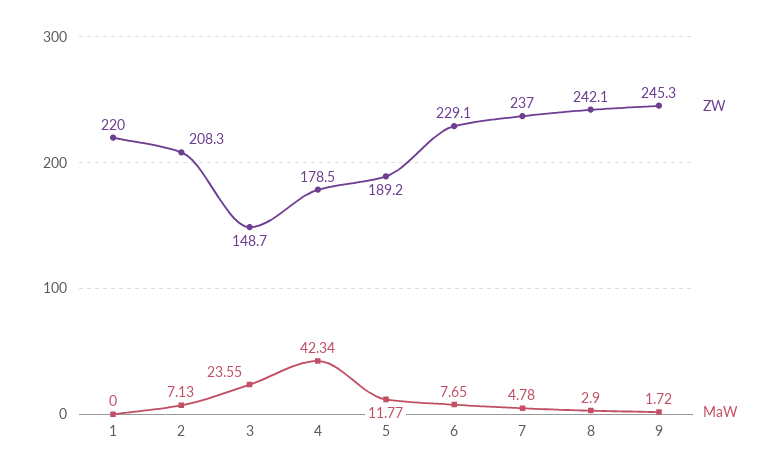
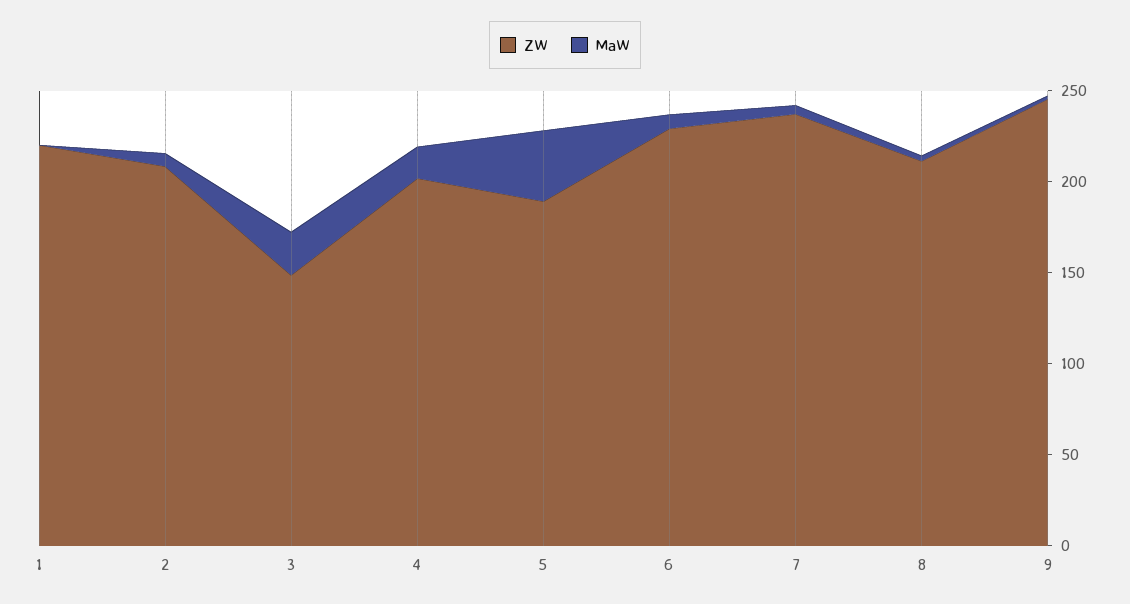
ZW, 4: 178.5 -> 200
MaW, 4: 42.34 -> 20
MaW, 5: 11.77 -> 40
ZW, 8: 242.1 -> 210

